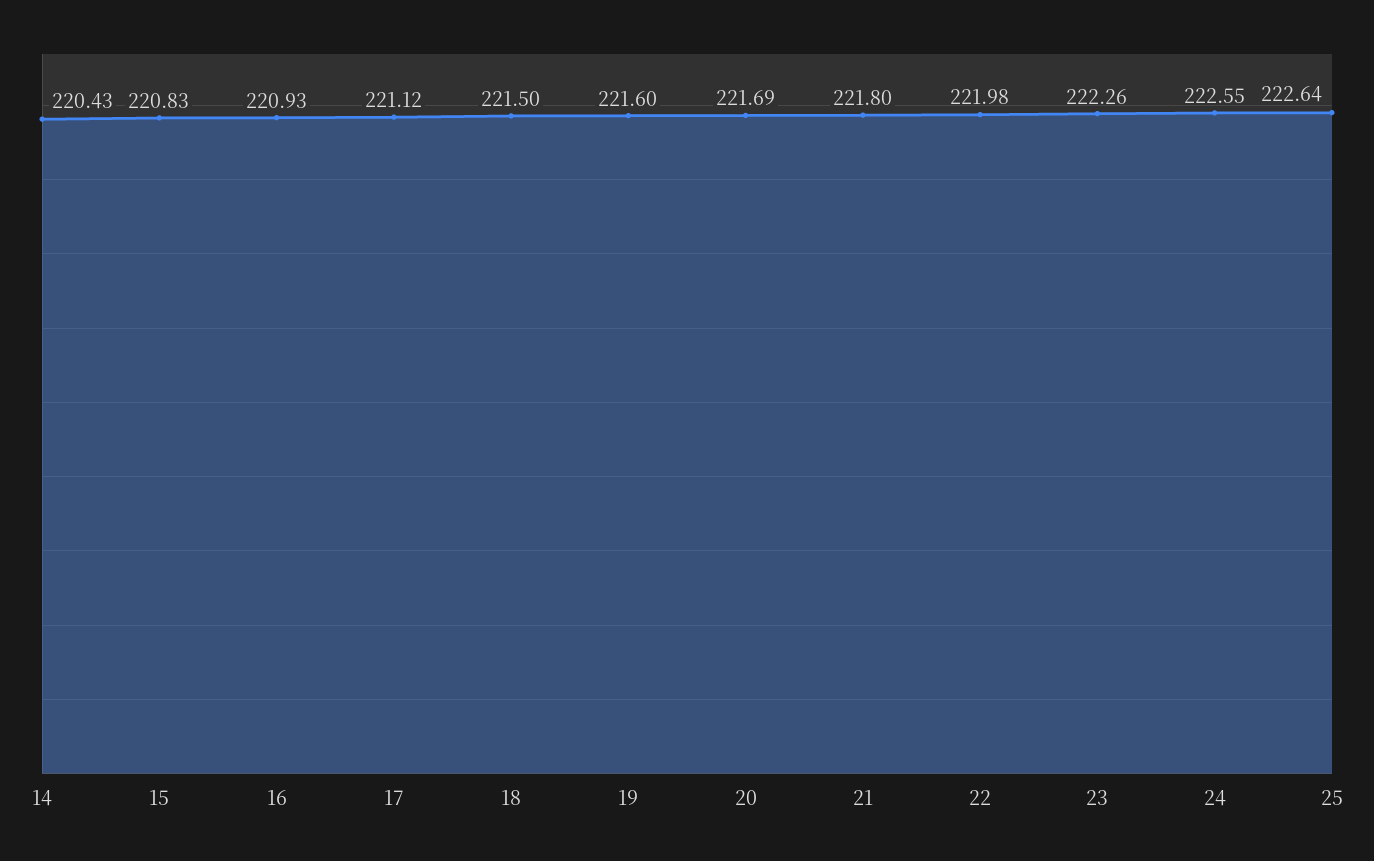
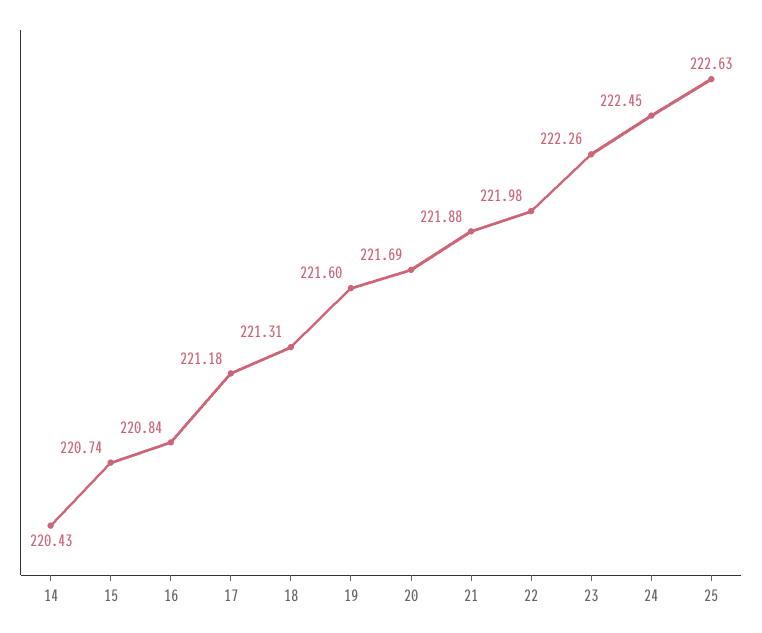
15: 220.83 -> 220.74
16: 220.93 -> 220.84
17: 221.12 -> 221.18
18: 221.5 -> 221.31
21: 221.8 -> 221.88
24: 222.55 -> 222.45
25: 222.64 -> 222.63

